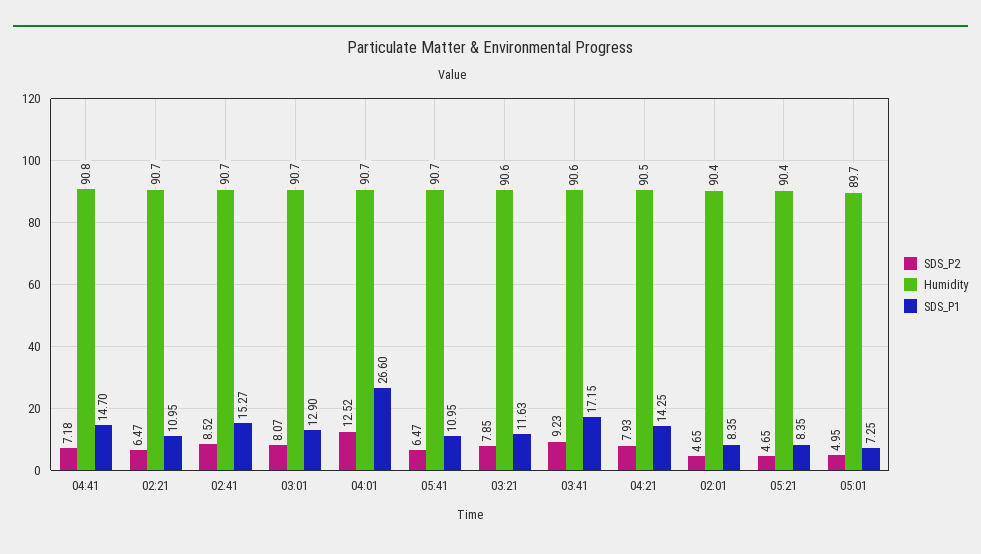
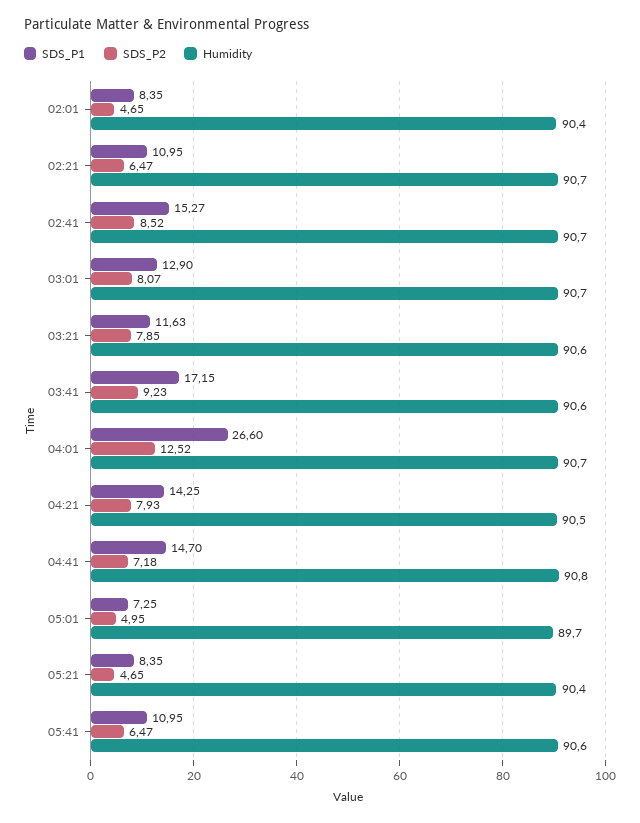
Humidity, 05:41: 90.7 -> 90.6

